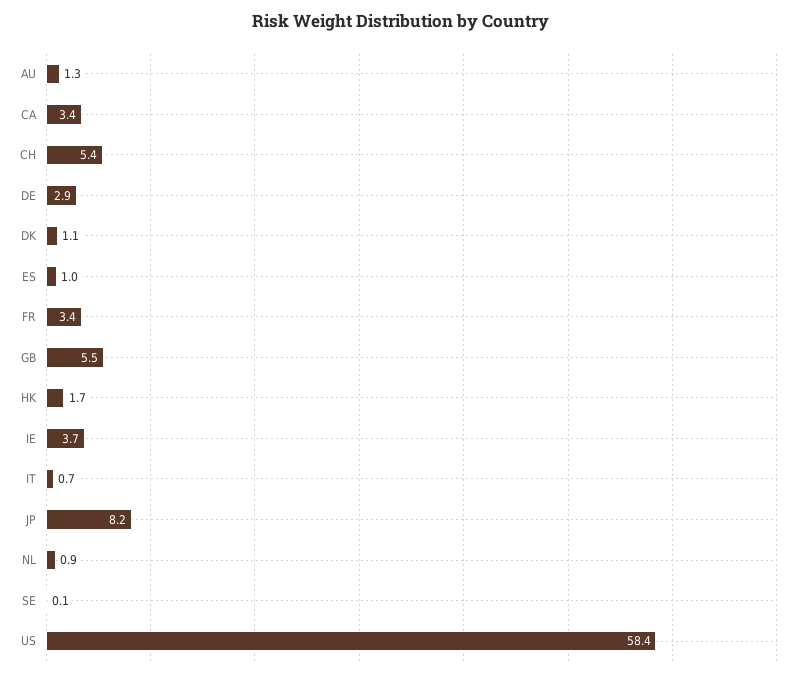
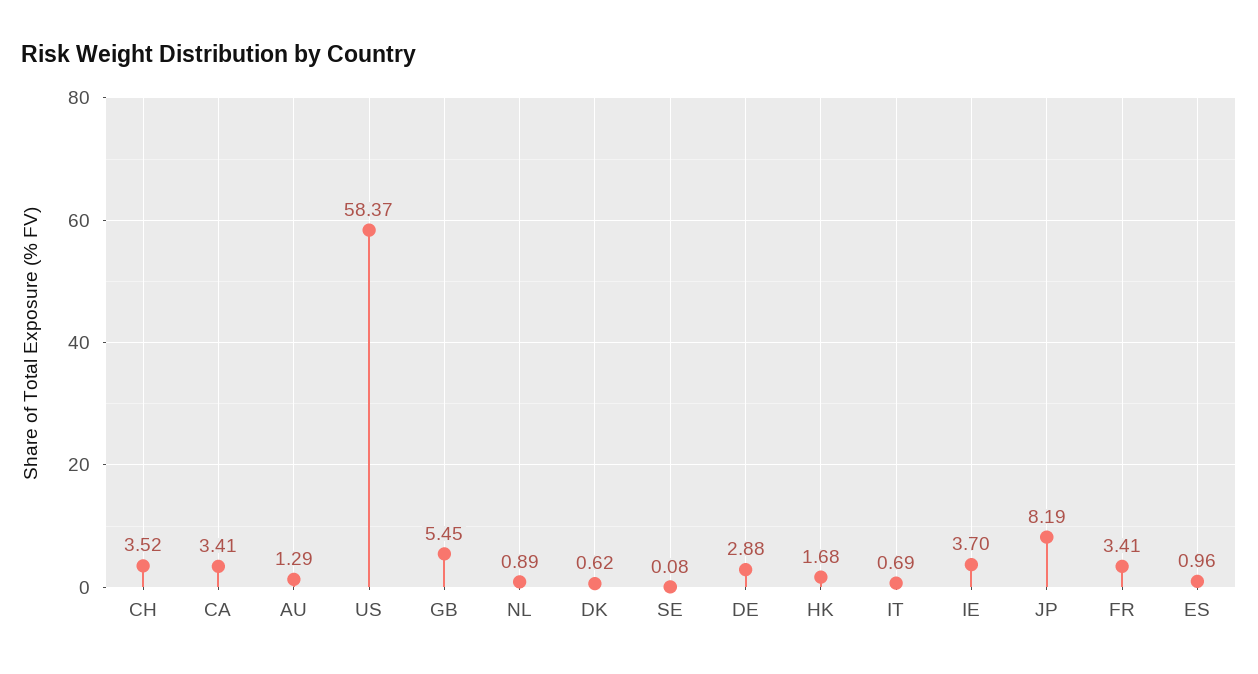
CH: 5.4 -> 3.52
DK: 1.1 -> 0.62

